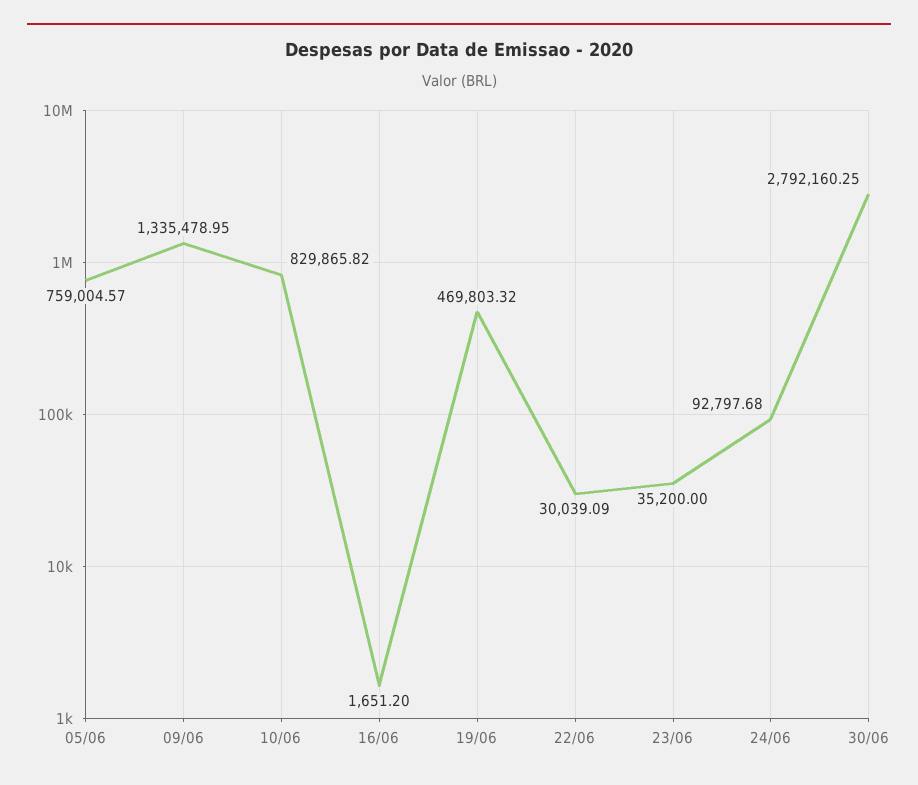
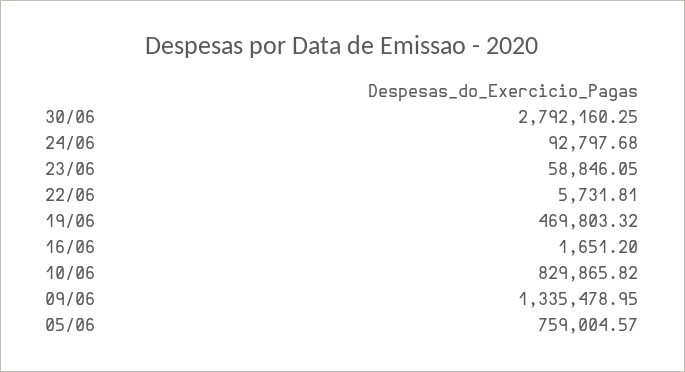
22/06: 30039.09 -> 5731.81
23/06: 35200 -> 58846.05

